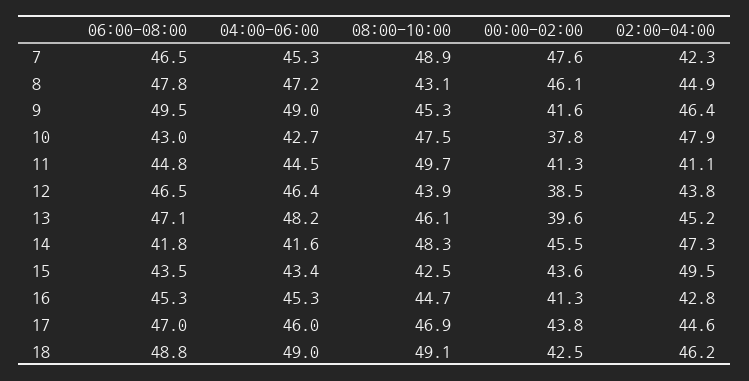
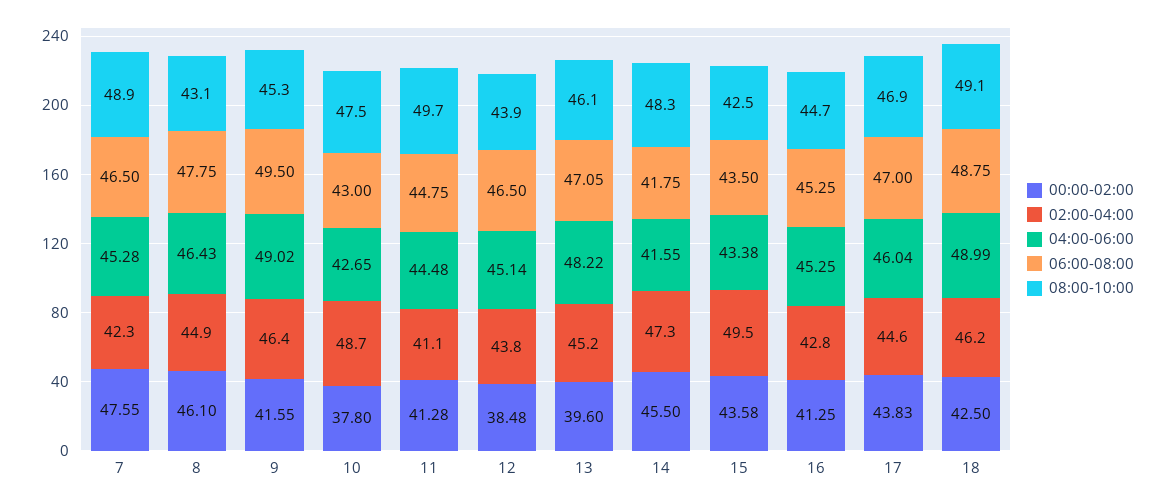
04:00-06:00, 8: 47.2 -> 46.43
02:00-04:00, 10: 47.9 -> 48.7
04:00-06:00, 12: 46.4 -> 45.14

